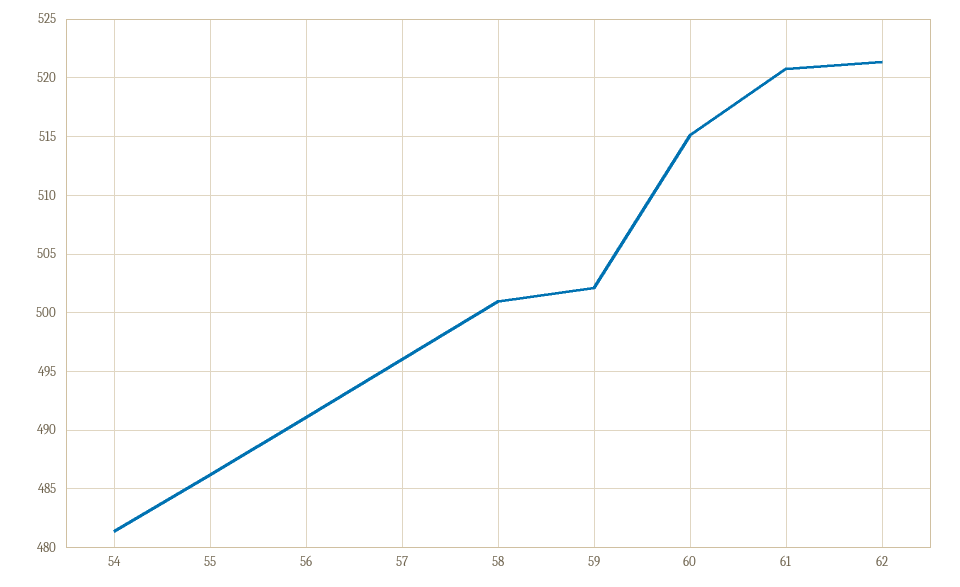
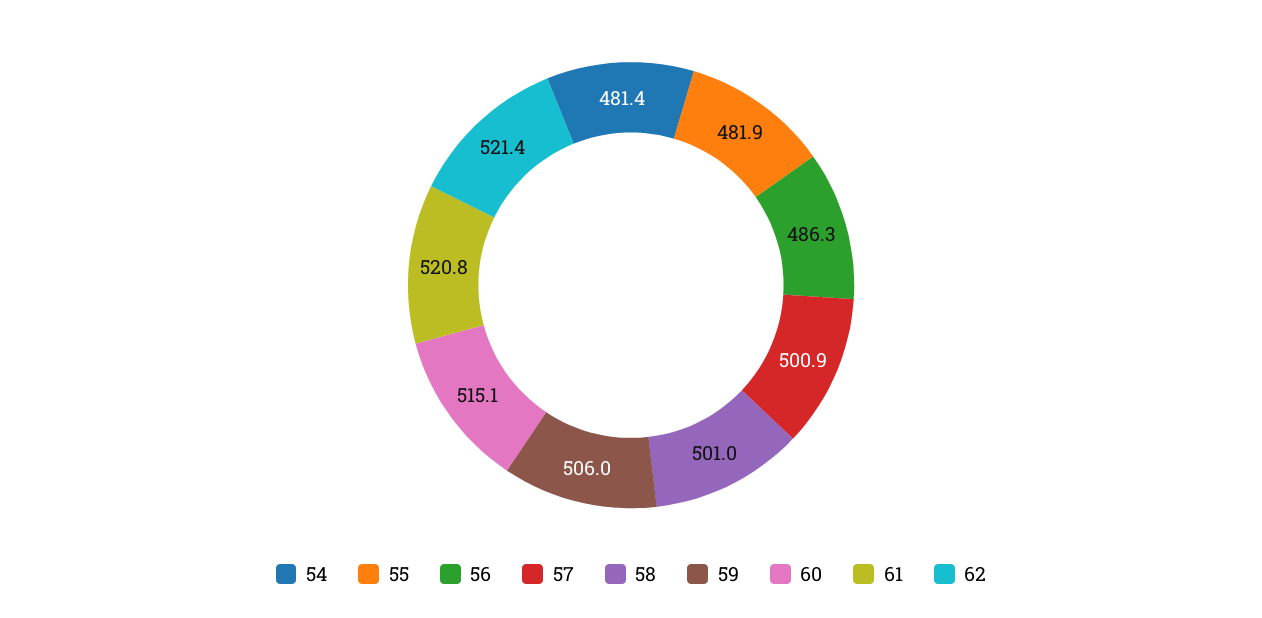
55: 486 -> 481.9
56: 491 -> 486.3
57: 496 -> 500.9
59: 502 -> 506

